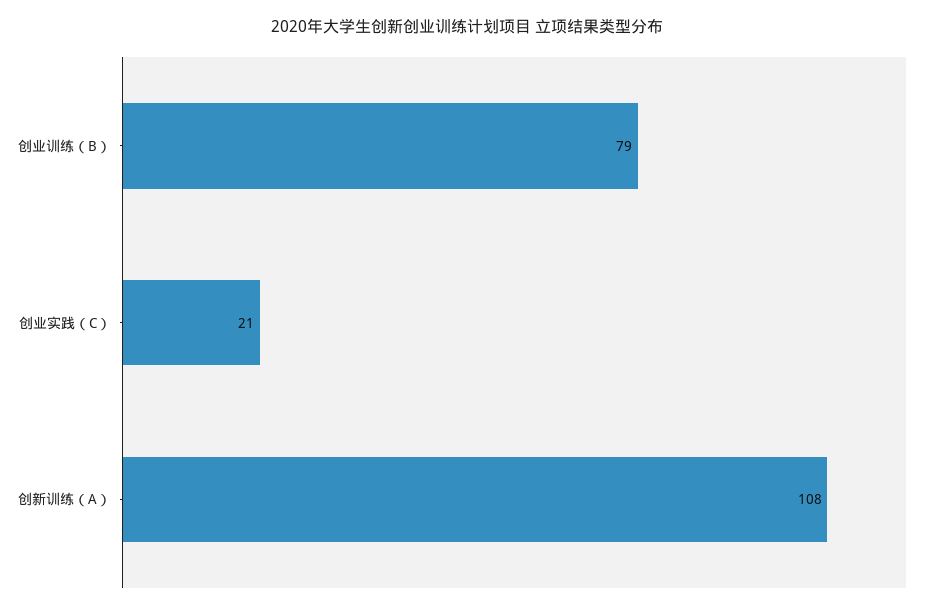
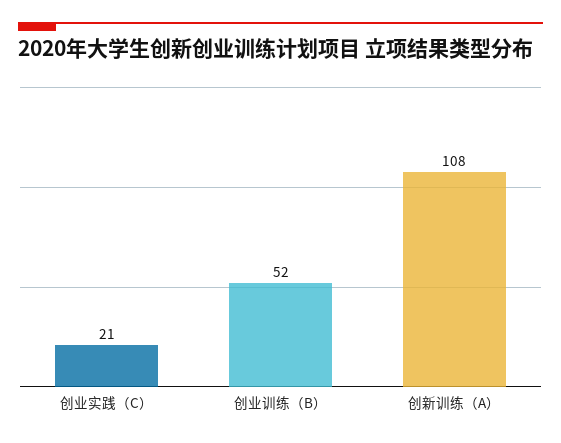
创业训练（B）: 79 -> 52

